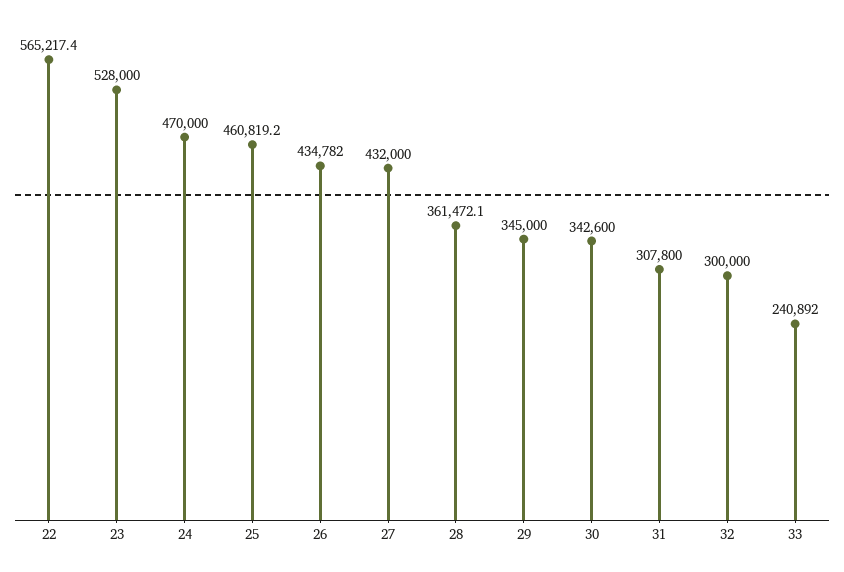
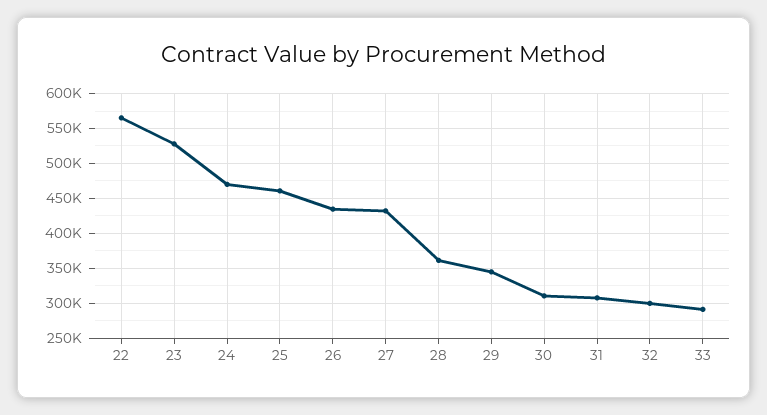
30: 342600 -> 310000
33: 240892 -> 290000

